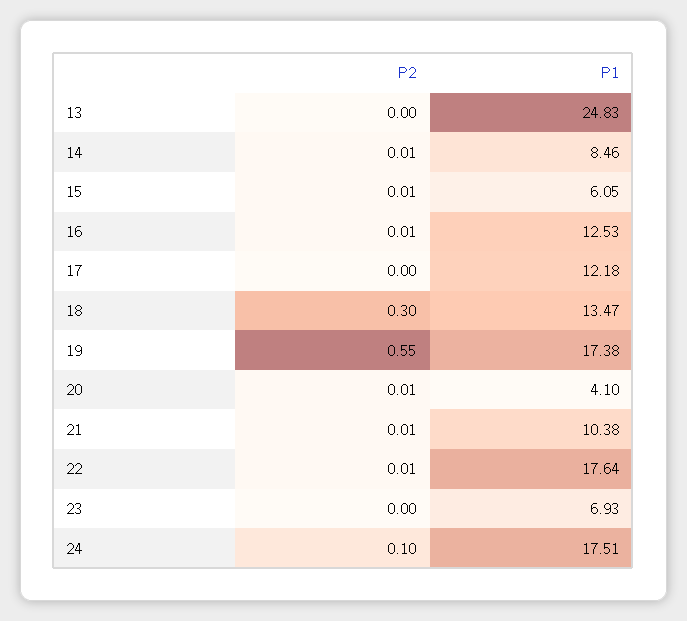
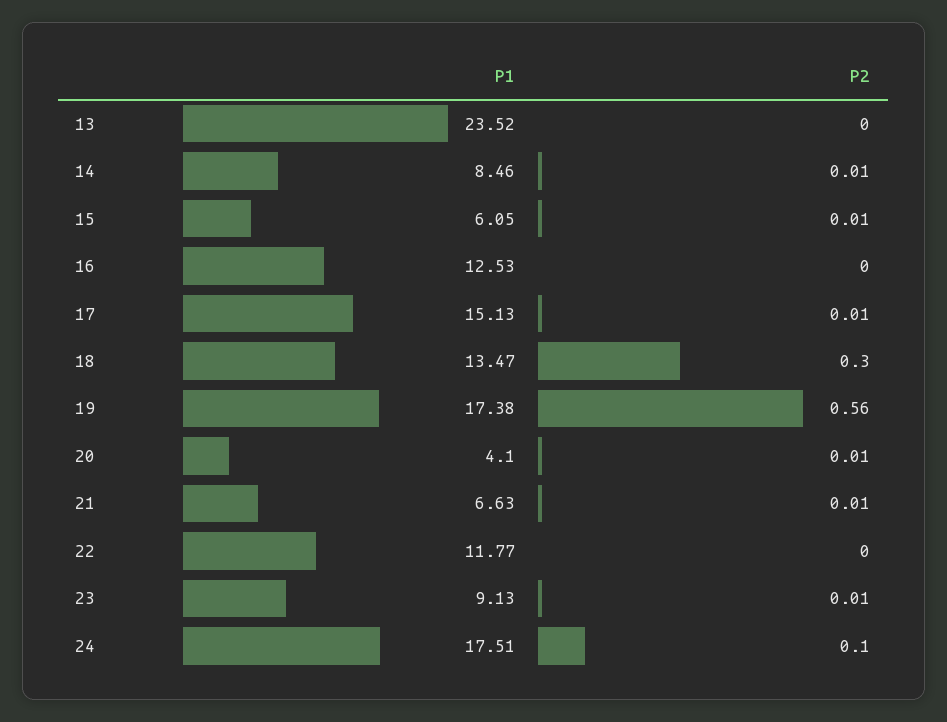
P1, 13: 24.83 -> 23.52
P2, 16: 0.01 -> 0
P2, 17: 0 -> 0.01
P1, 17: 12.18 -> 15.13
P2, 19: 0.55 -> 0.56
P1, 21: 10.38 -> 6.63
P2, 22: 0.01 -> 0
P1, 22: 17.64 -> 11.77
P2, 23: 0 -> 0.01
P1, 23: 6.93 -> 9.13

